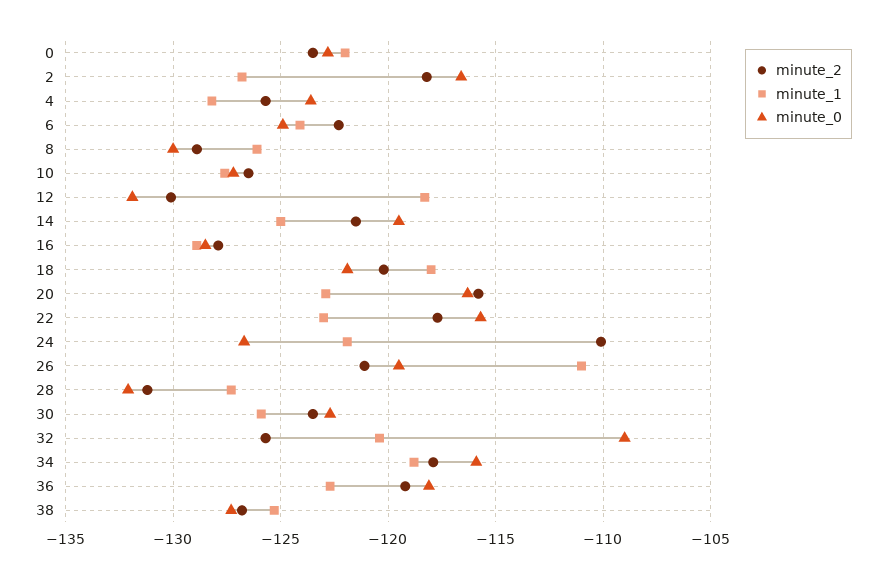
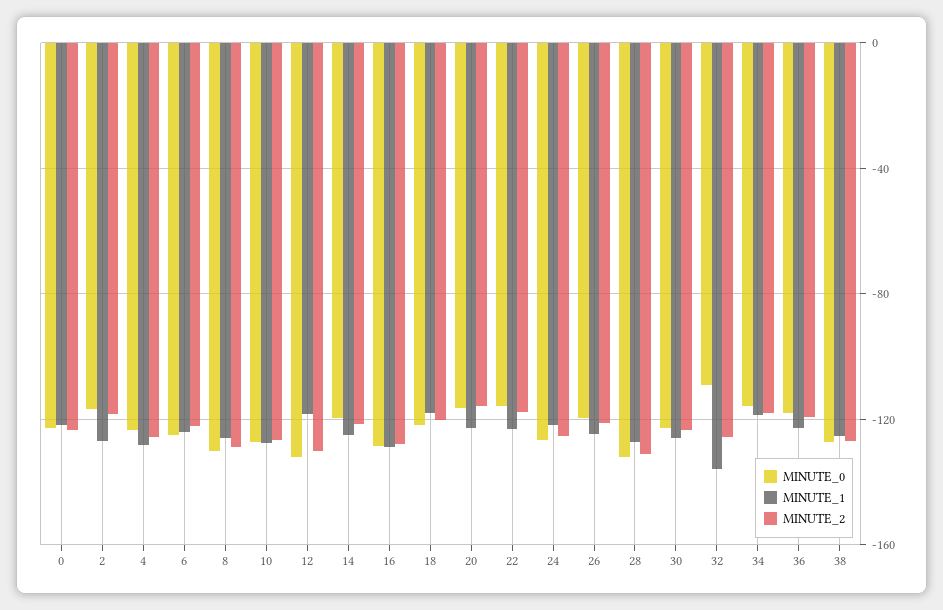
minute_2, 24: -110 -> -125
minute_1, 26: -111 -> -125
minute_1, 32: -120.5 -> -135

